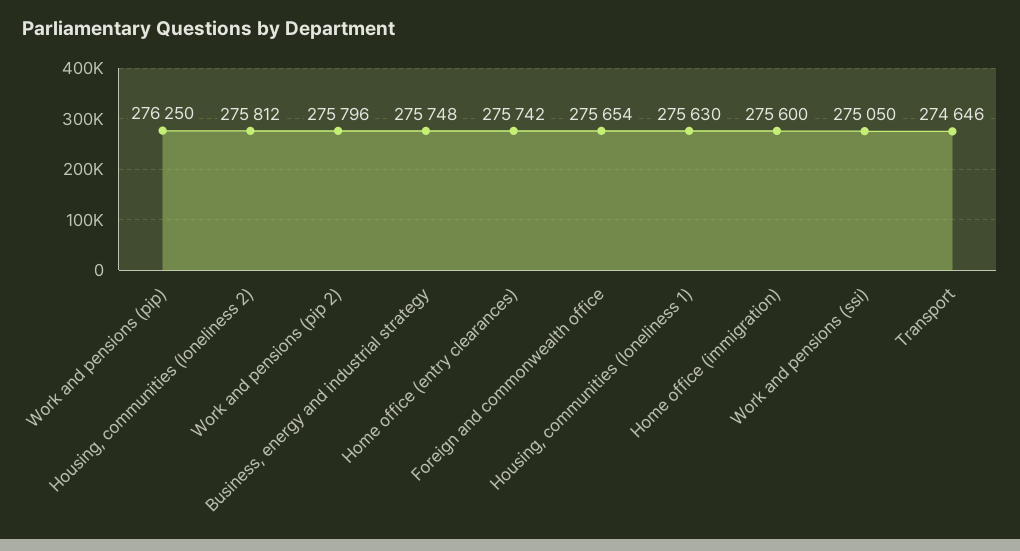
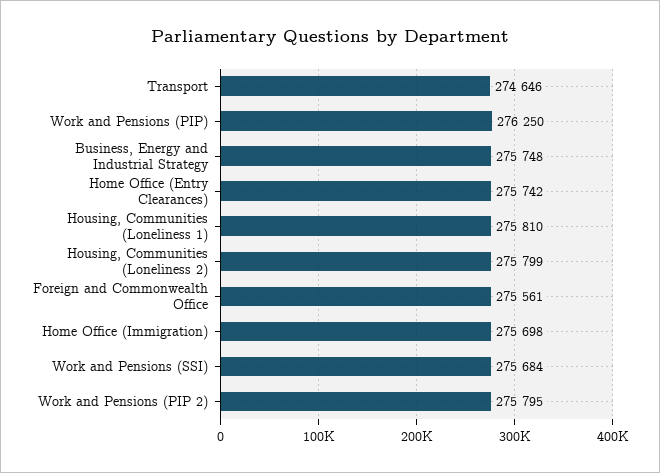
Housing, communities (loneliness 2): 275812 -> 275799
Work and pensions (pip 2): 275796 -> 275795
Foreign and commonwealth office: 275654 -> 275561
Housing, communities (loneliness 1): 275630 -> 275810
Home office (immigration): 275600 -> 275698
Work and pensions (ssi): 275050 -> 275684

